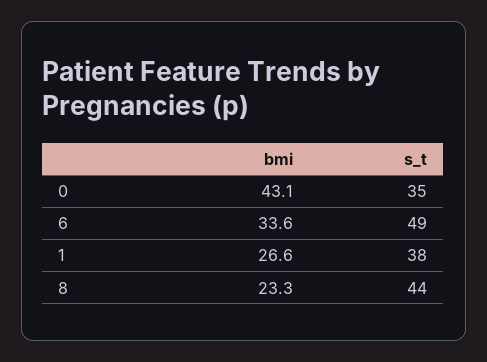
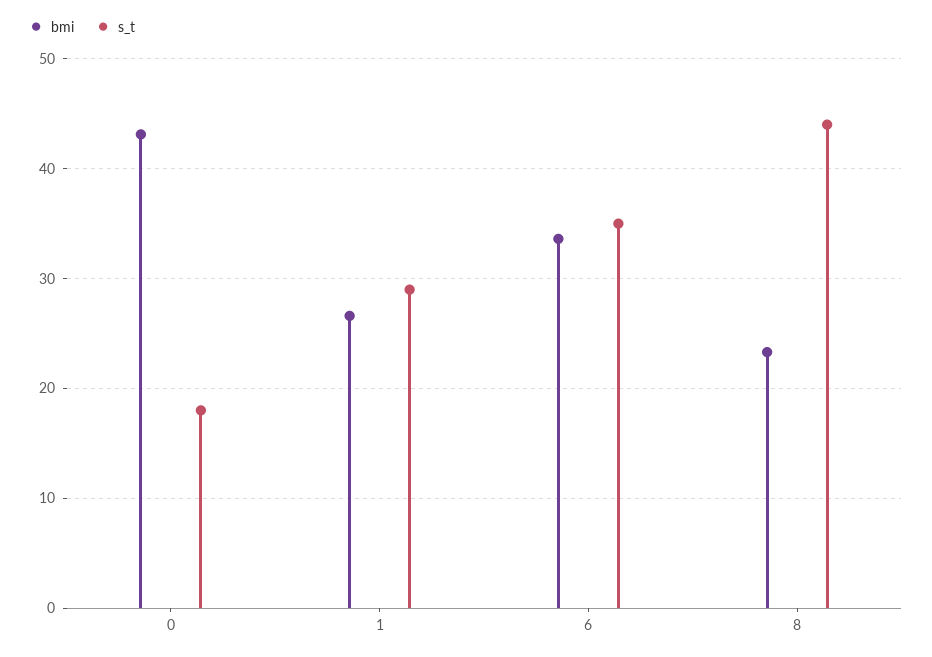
s_t, 0: 35 -> 18
s_t, 6: 49 -> 35
s_t, 1: 38 -> 29

